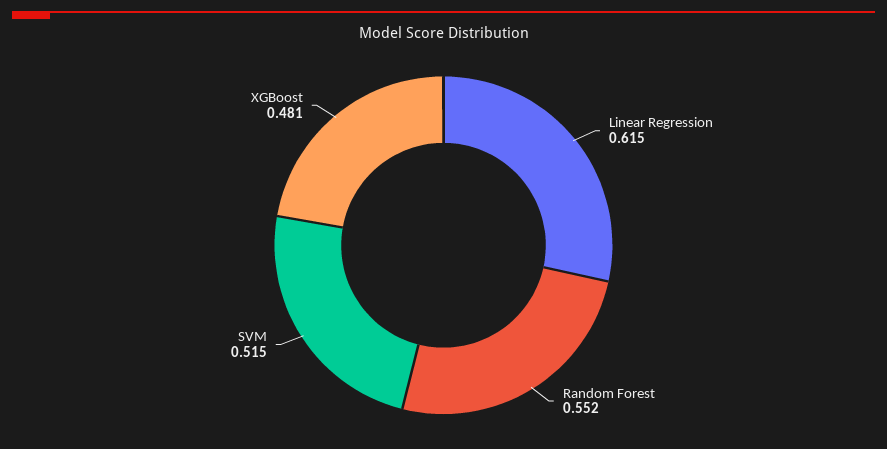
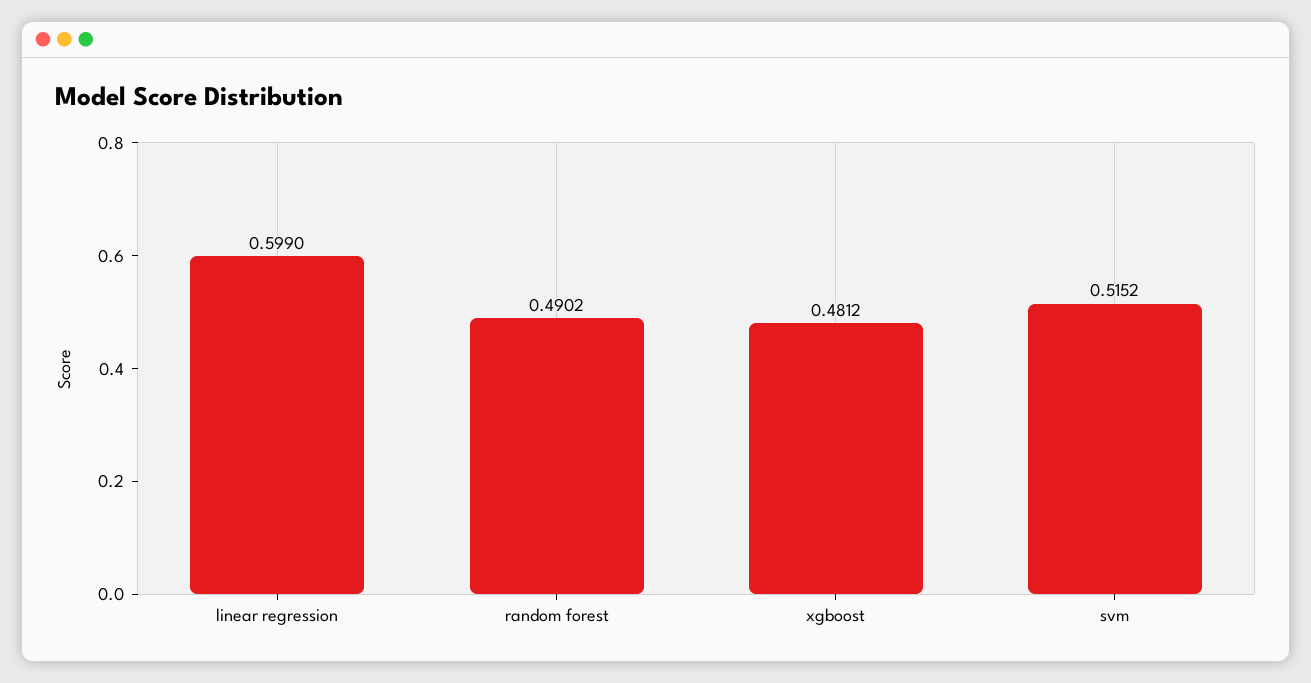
Linear Regression: 0.615 -> 0.599
Random Forest: 0.552 -> 0.4902

